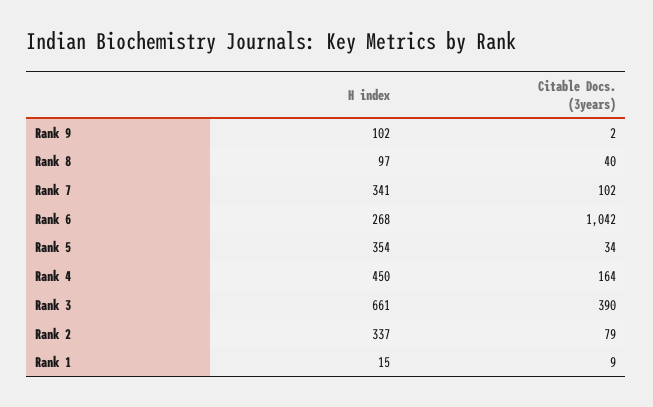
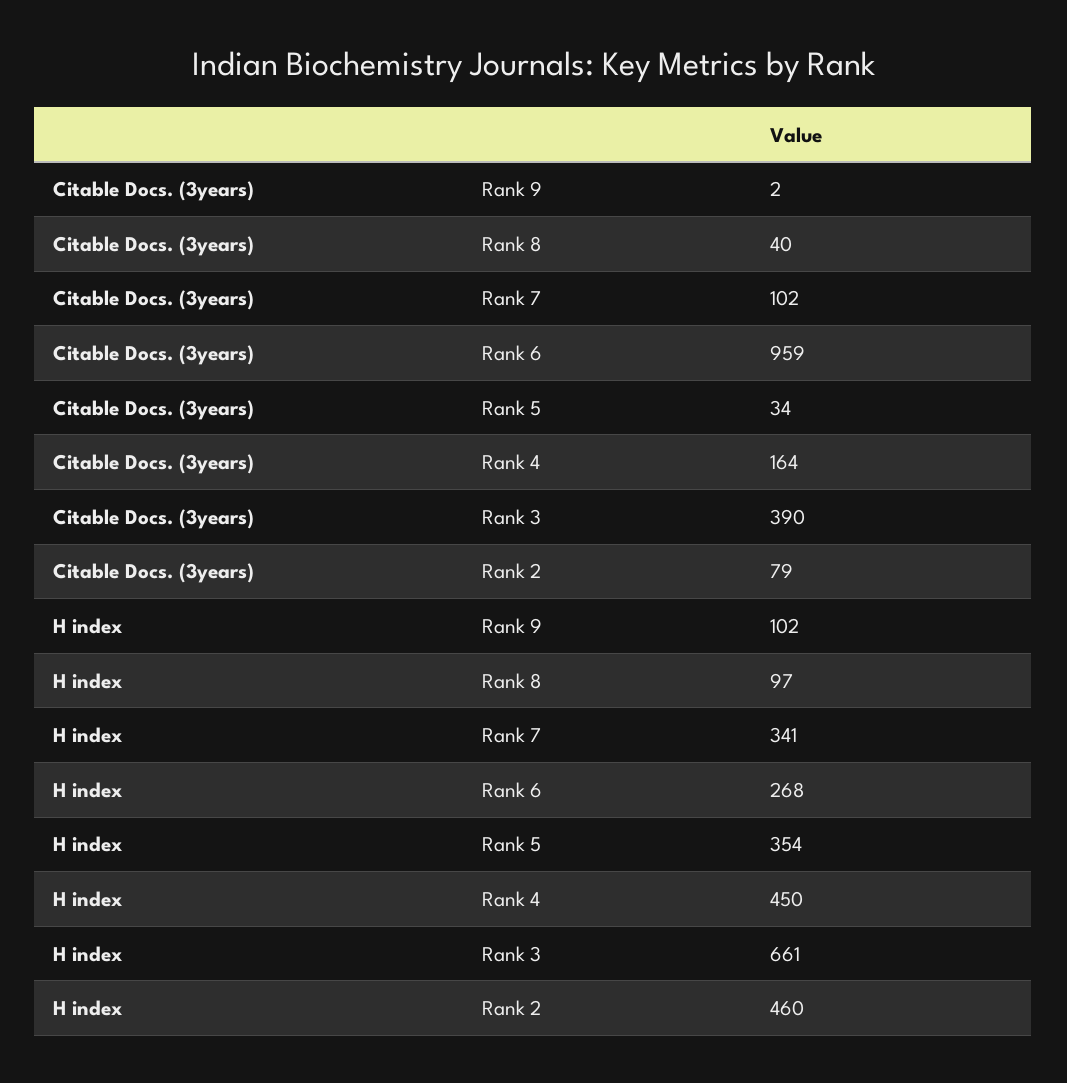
Citable Docs. (3years), Rank 6: 1042 -> 959
H index, Rank 2: 337 -> 460
H index, Rank 1: 15 -> none
Citable Docs. (3years), Rank 1: 9 -> none

